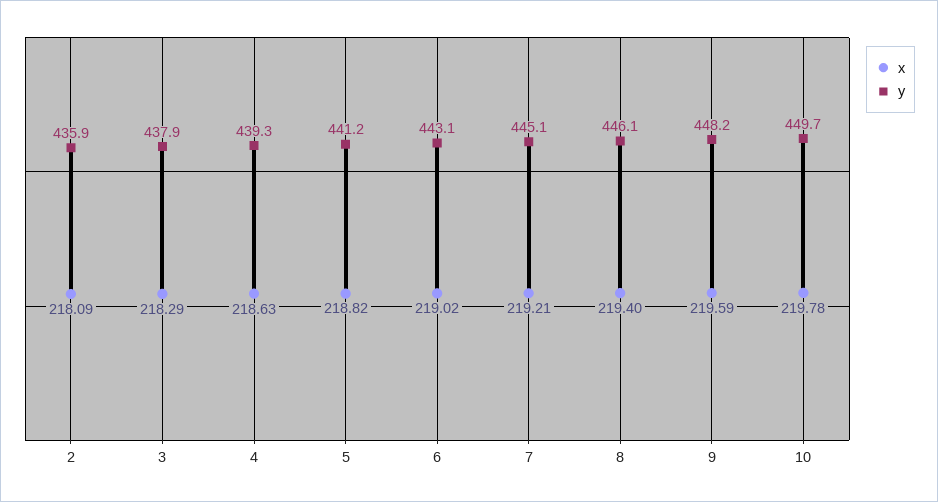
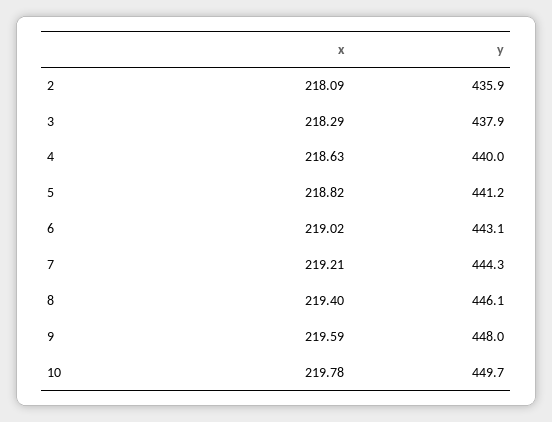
y, 4: 439.3 -> 440
y, 7: 445.1 -> 444.3
y, 9: 448.2 -> 448

